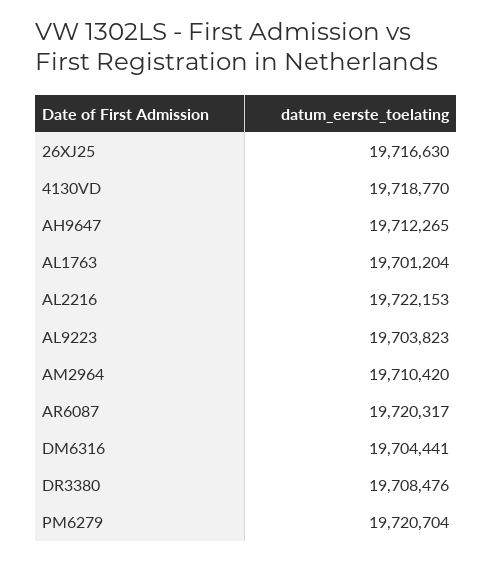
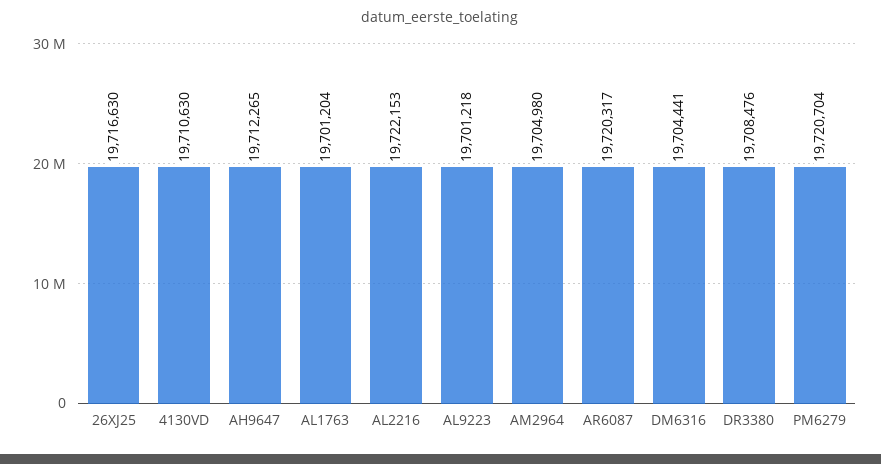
4130VD: 19718770 -> 19710630
AL9223: 19703823 -> 19701218
AM2964: 19710420 -> 19704980

